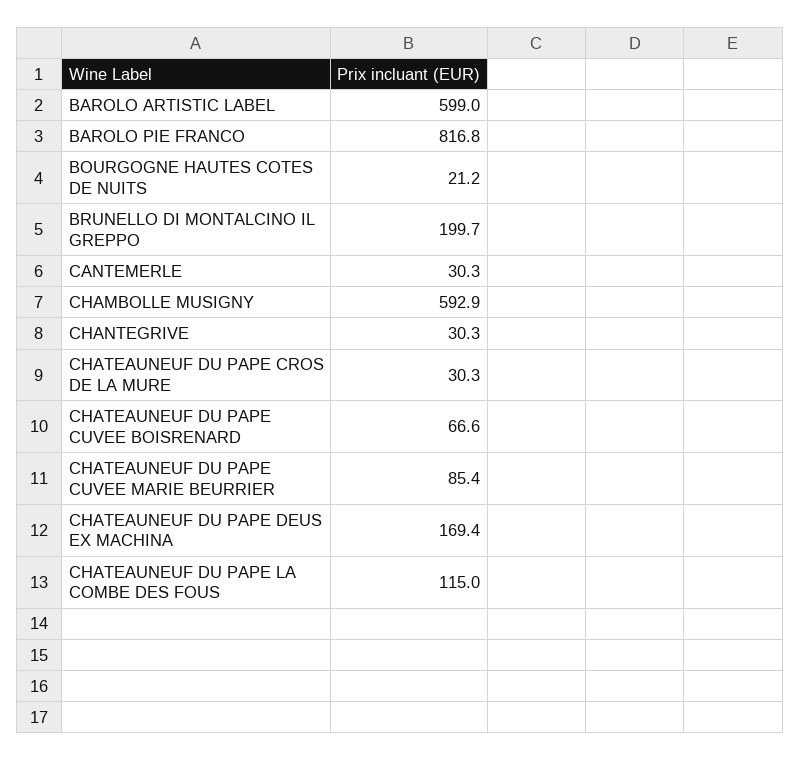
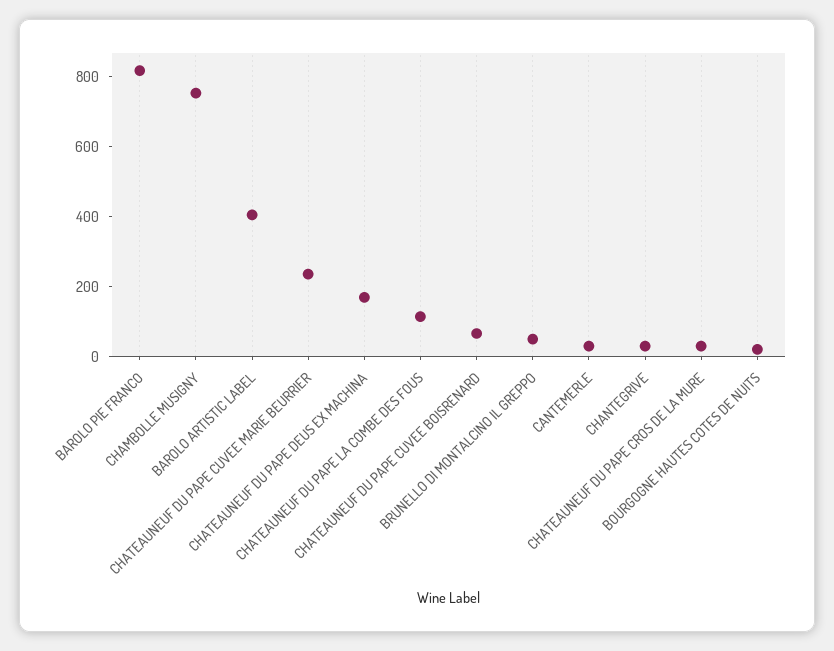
BAROLO ARTISTIC LABEL: 599 -> 400
BRUNELLO DI MONTALCINO IL GREPPO: 199.7 -> 50
CHAMBOLLE MUSIGNY: 592.9 -> 750
CHATEAUNEUF DU PAPE CUVEE MARIE BEURRIER: 85.4 -> 250

